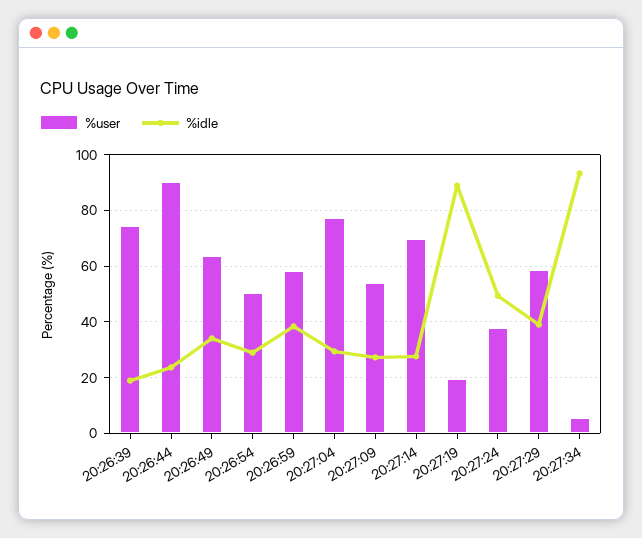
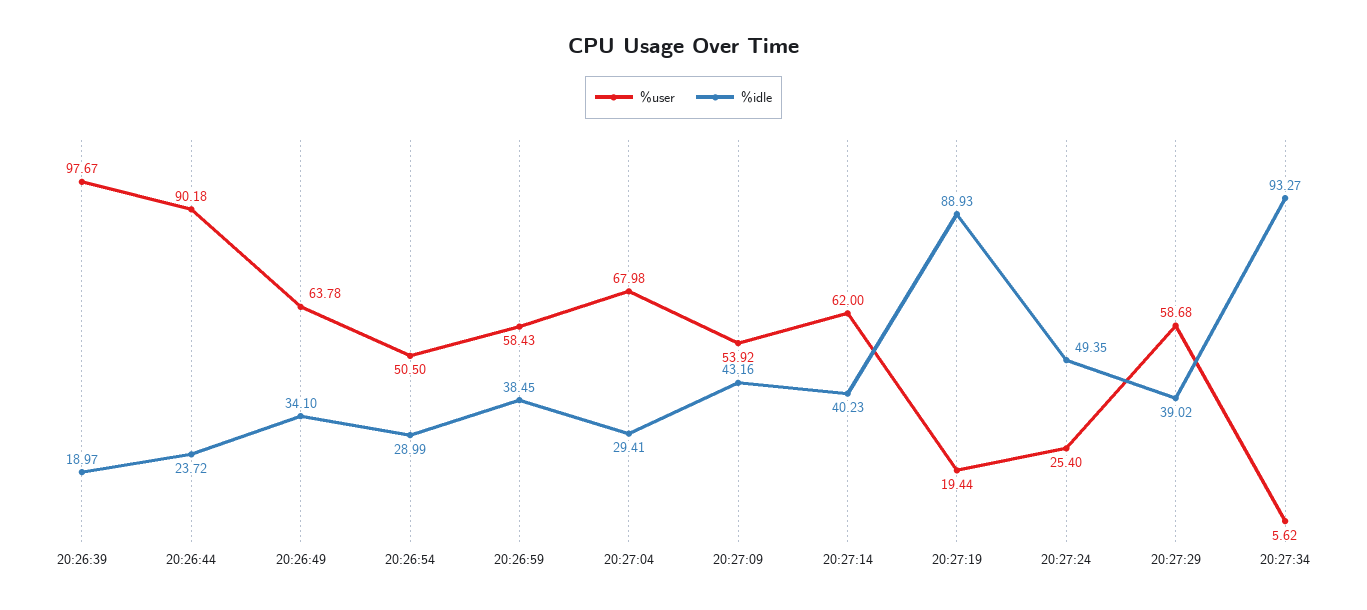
%user, 20:26:39: 75 -> 97.67
%user, 20:27:04: 77.5 -> 67.98
%idle, 20:27:09: 27.5 -> 43.16
%user, 20:27:14: 70 -> 62
%idle, 20:27:14: 27.5 -> 40.23
%user, 20:27:24: 37.5 -> 25.4

